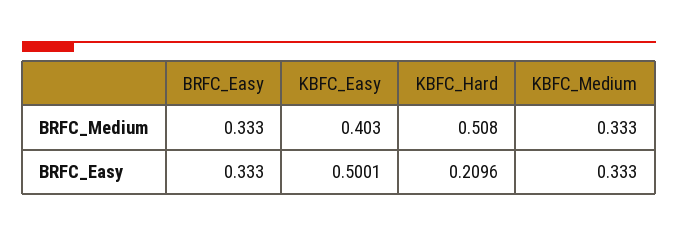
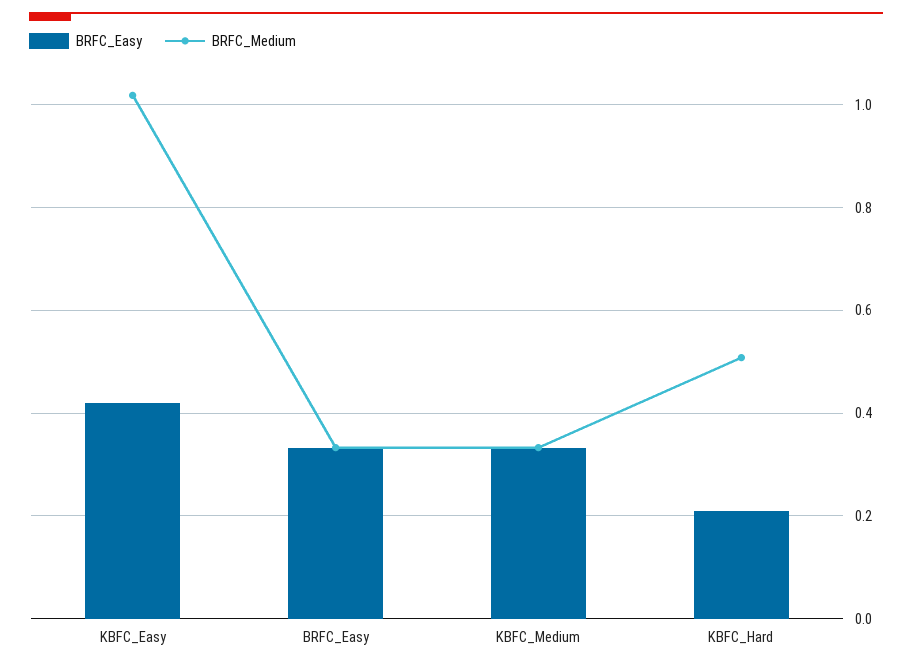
BRFC_Medium, KBFC_Easy: 0.403 -> 1.02
BRFC_Easy, KBFC_Easy: 0.5001 -> 0.42

